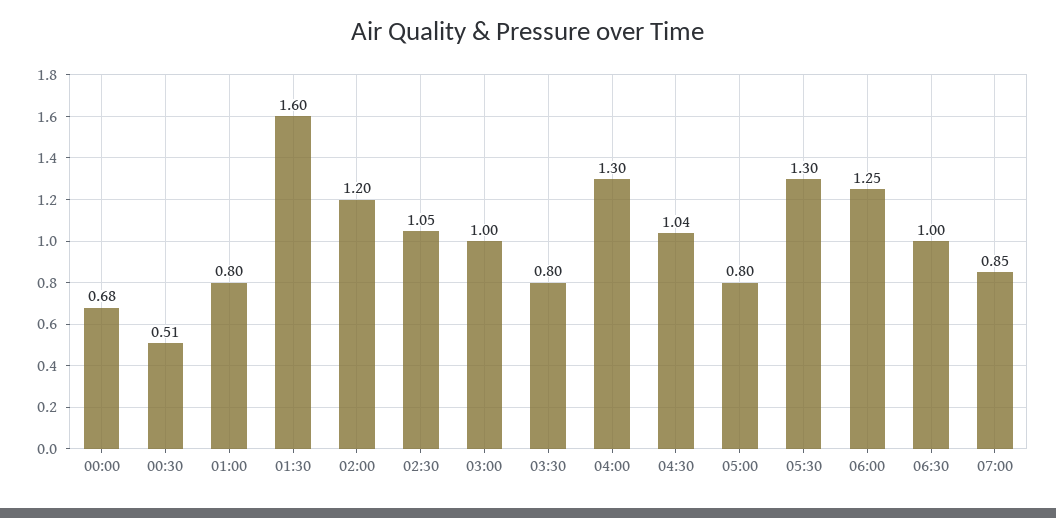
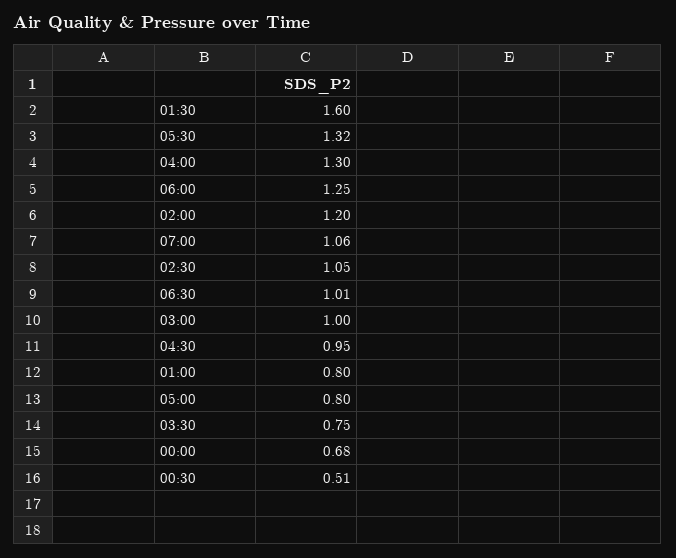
03:30: 0.8 -> 0.75
04:30: 1.04 -> 0.95
05:30: 1.3 -> 1.32
06:30: 1 -> 1.01
07:00: 0.85 -> 1.06

